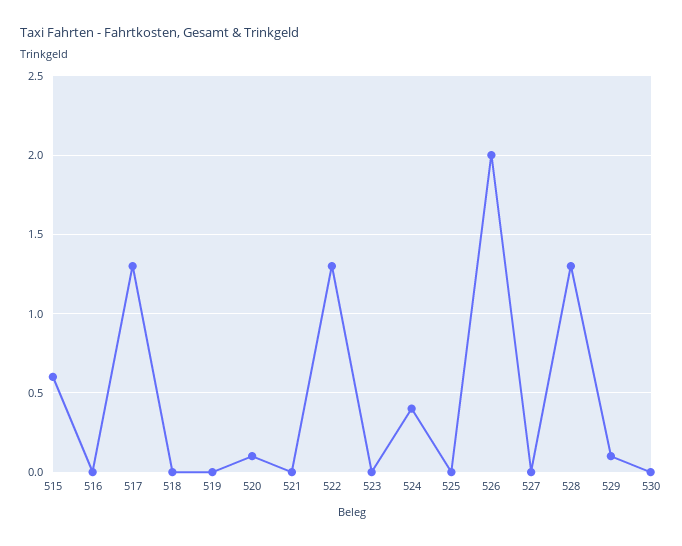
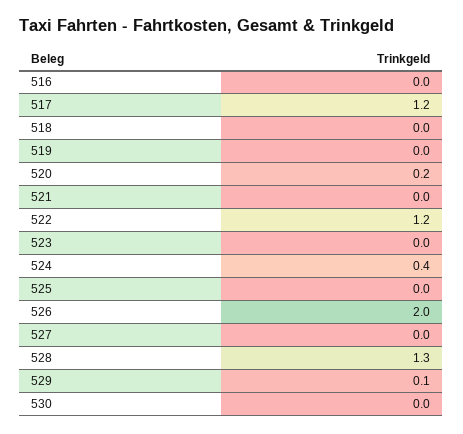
515: 0.6 -> none
517: 1.3 -> 1.2
520: 0.1 -> 0.2
522: 1.3 -> 1.2

